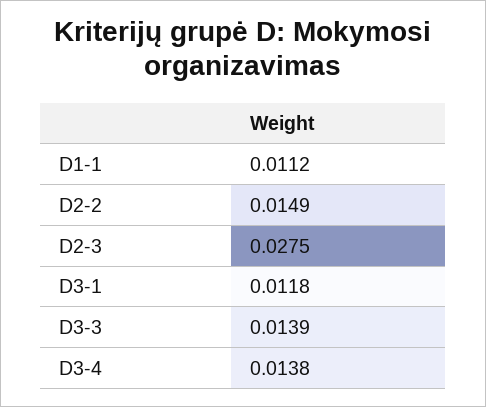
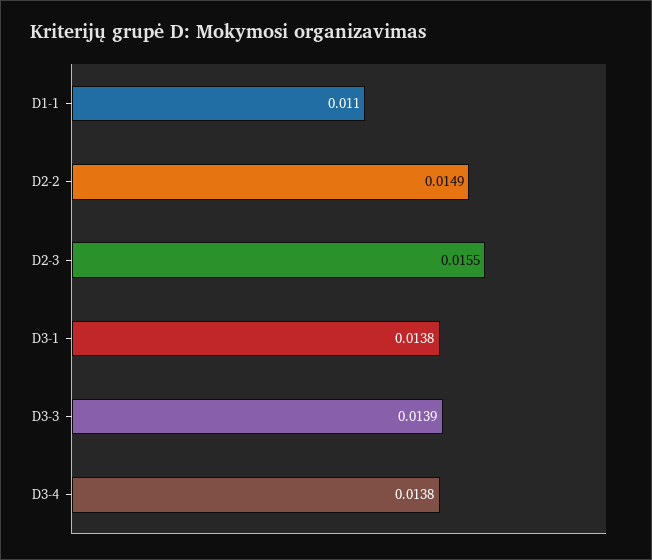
D1-1: 0.0112 -> 0.011
D2-3: 0.0275 -> 0.0155
D3-1: 0.0118 -> 0.0138

